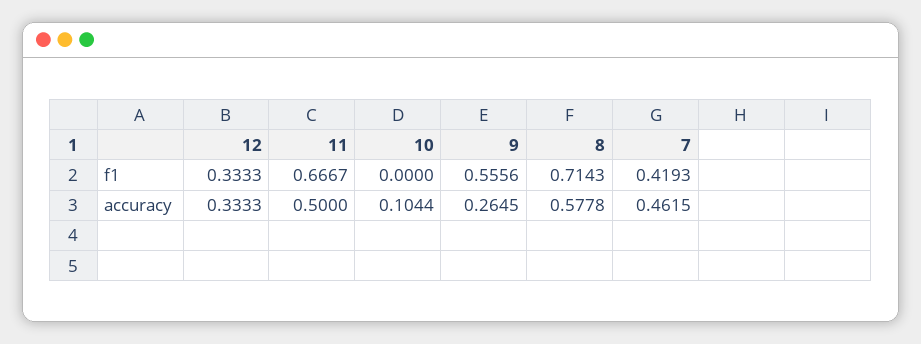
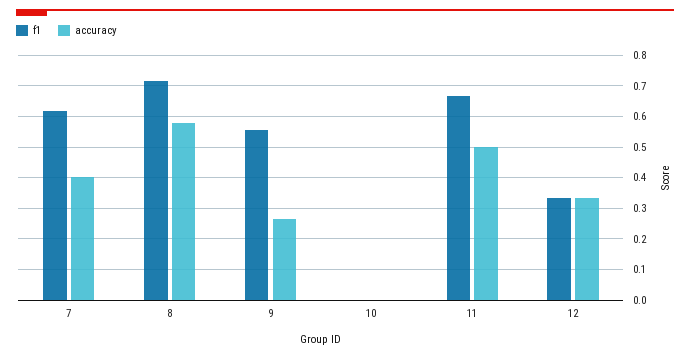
f1, 7: 0.4193 -> 0.62
accuracy, 10: 0.1044 -> 0
accuracy, 7: 0.4615 -> 0.4

